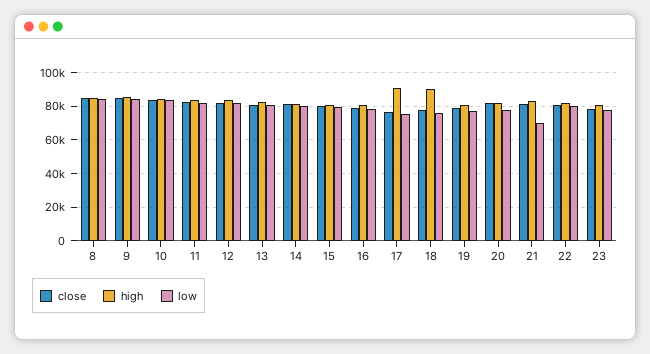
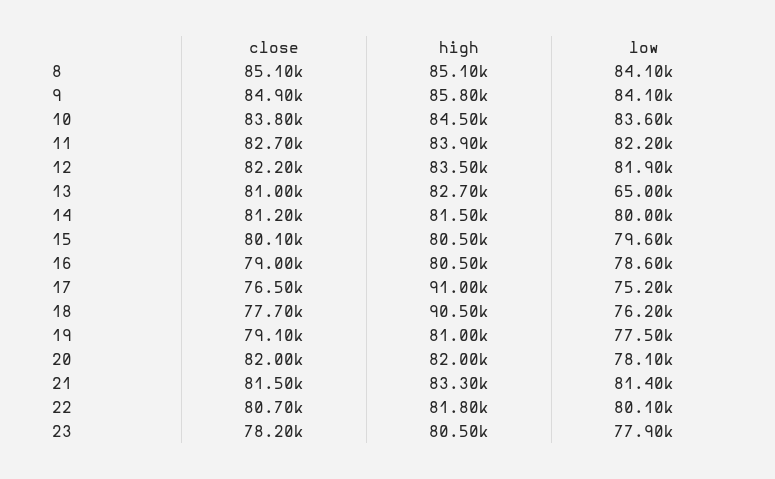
low, 13: 80000 -> 65000
low, 21: 70000 -> 81400

